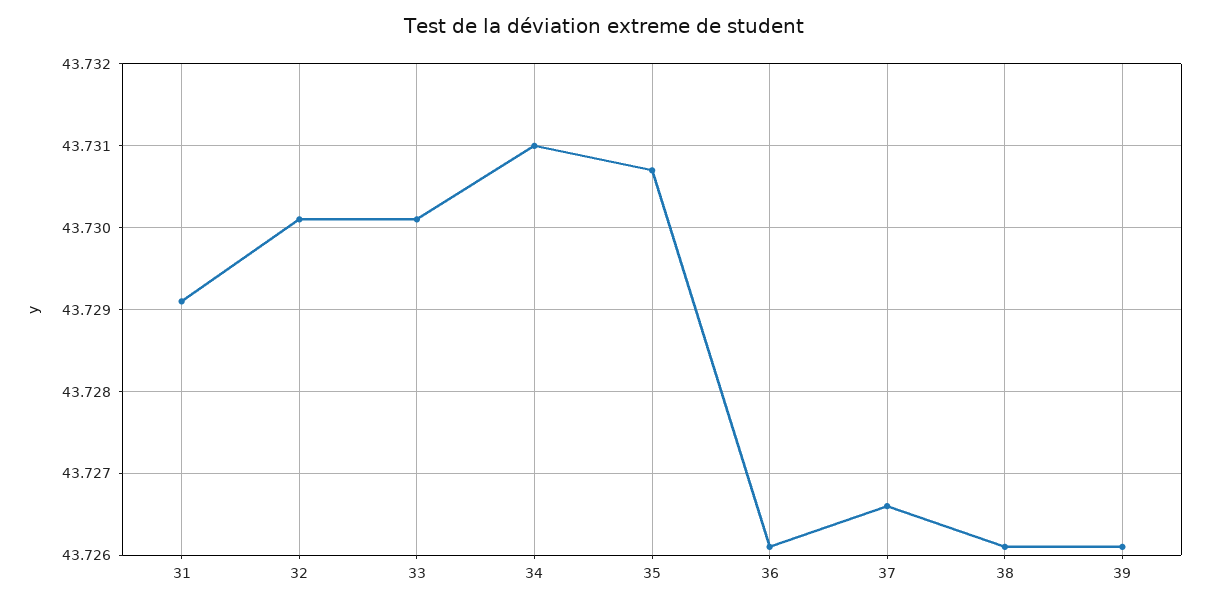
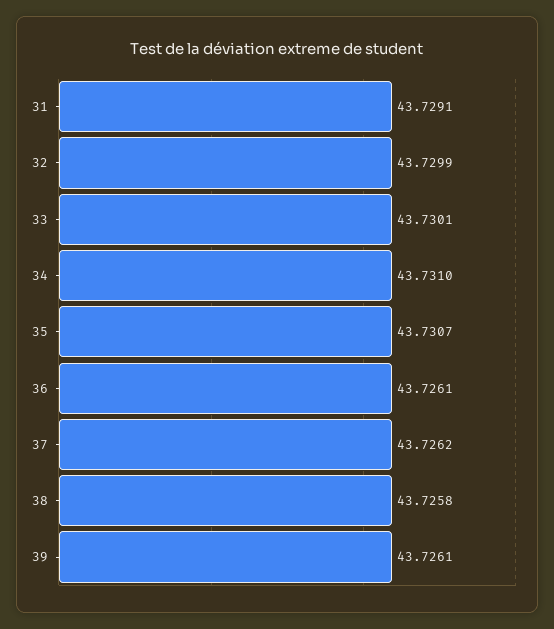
32: 43.7301 -> 43.7299
37: 43.7266 -> 43.7262
38: 43.7261 -> 43.7258

